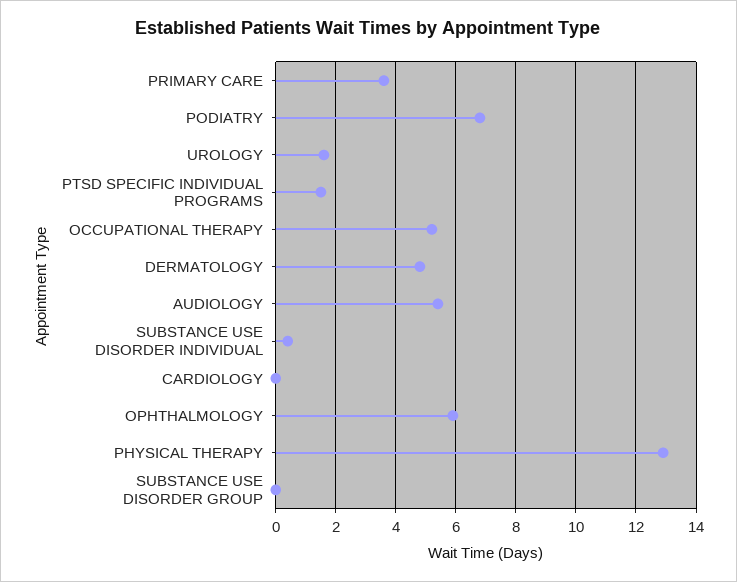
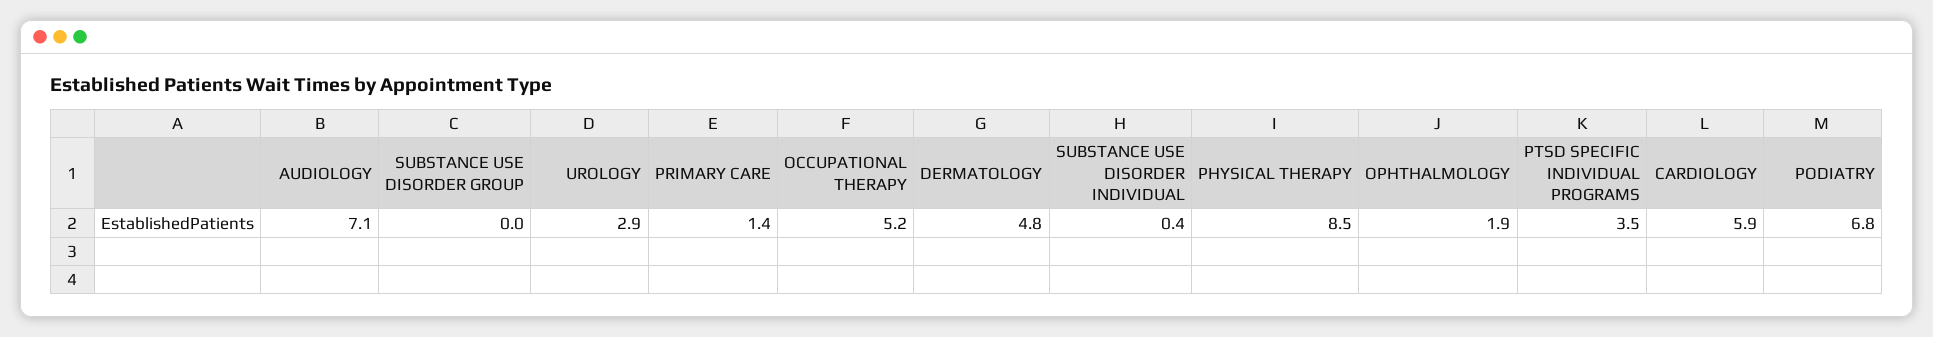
PRIMARY CARE: 3.5 -> 1.4
UROLOGY: 1.5 -> 2.9
PTSD SPECIFIC INDIVIDUAL PROGRAMS: 1.5 -> 3.5
AUDIOLOGY: 5.5 -> 7.1
CARDIOLOGY: 0 -> 5.9
OPHTHALMOLOGY: 6 -> 1.9
PHYSICAL THERAPY: 13 -> 8.5

